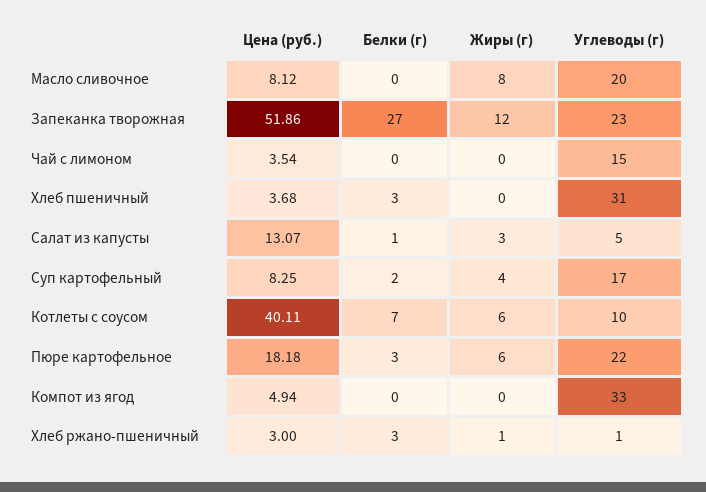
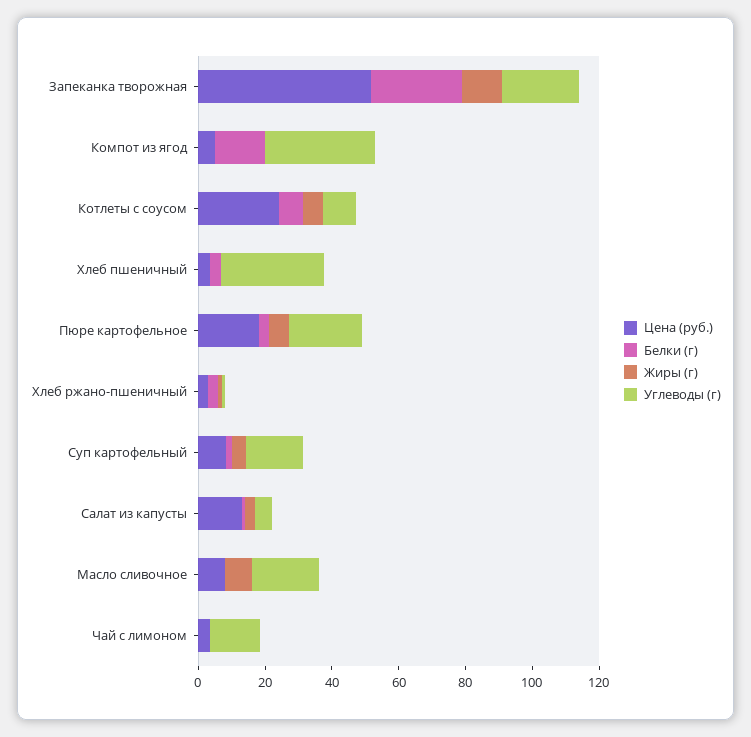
Цена (руб.), Котлеты с соусом: 40.11 -> 25
Белки (г), Компот из ягод: 0 -> 15

